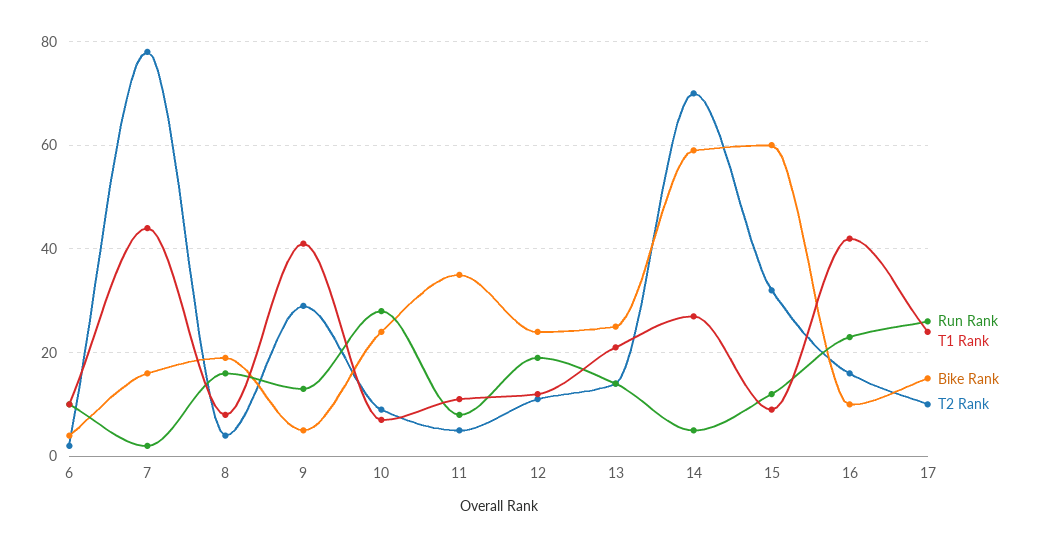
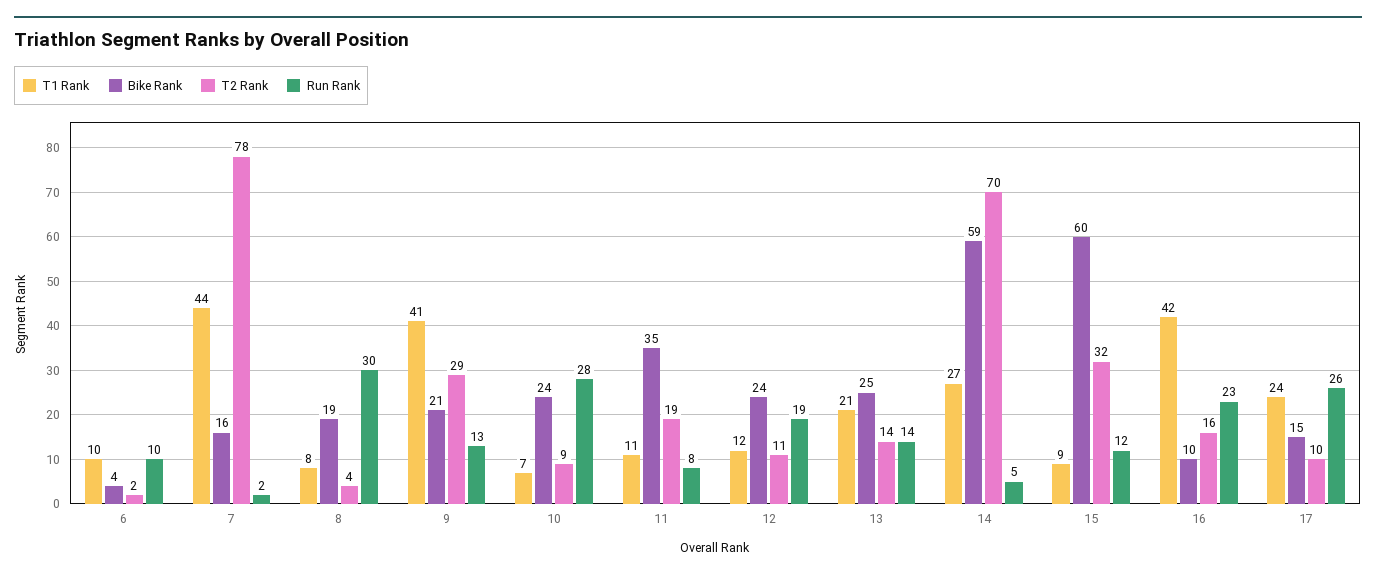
Run Rank, 8: 15 -> 30
Bike Rank, 9: 5 -> 21
T2 Rank, 11: 5 -> 19

